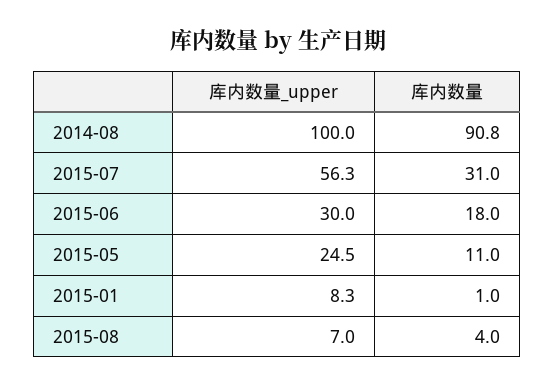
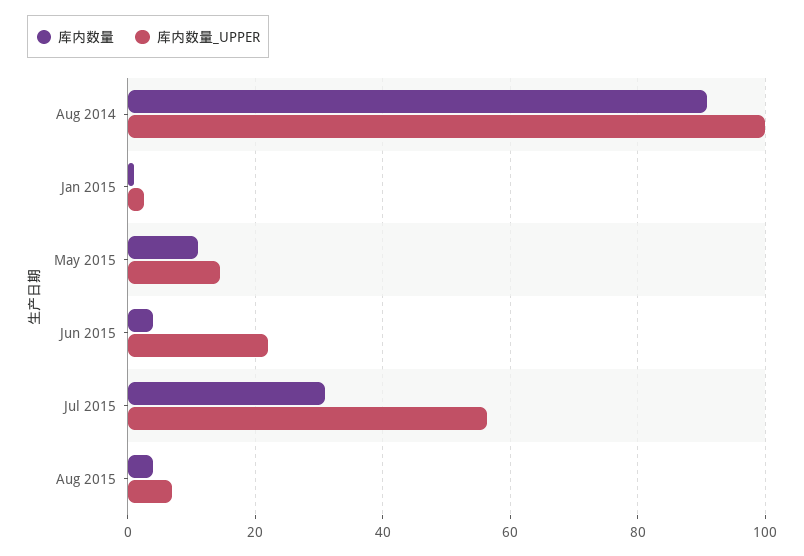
库内数量_upper, 2015-06: 30 -> 22
库内数量, 2015-06: 18 -> 4
库内数量_upper, 2015-05: 24.5 -> 14
库内数量_upper, 2015-01: 8.3 -> 2

